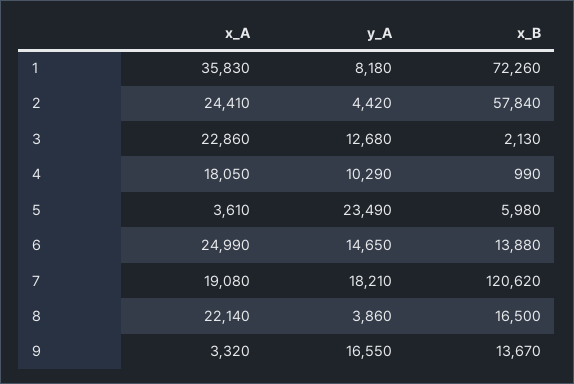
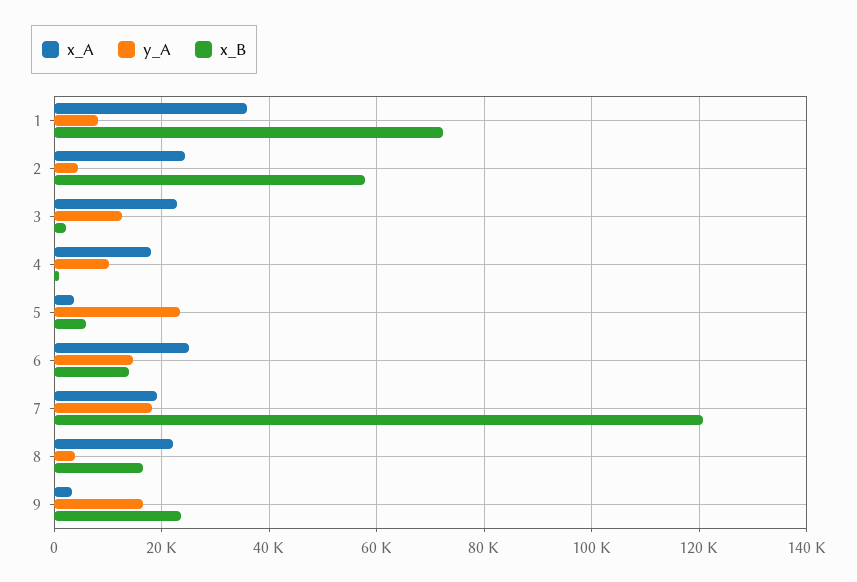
x_B, 9: 13670 -> 24000

